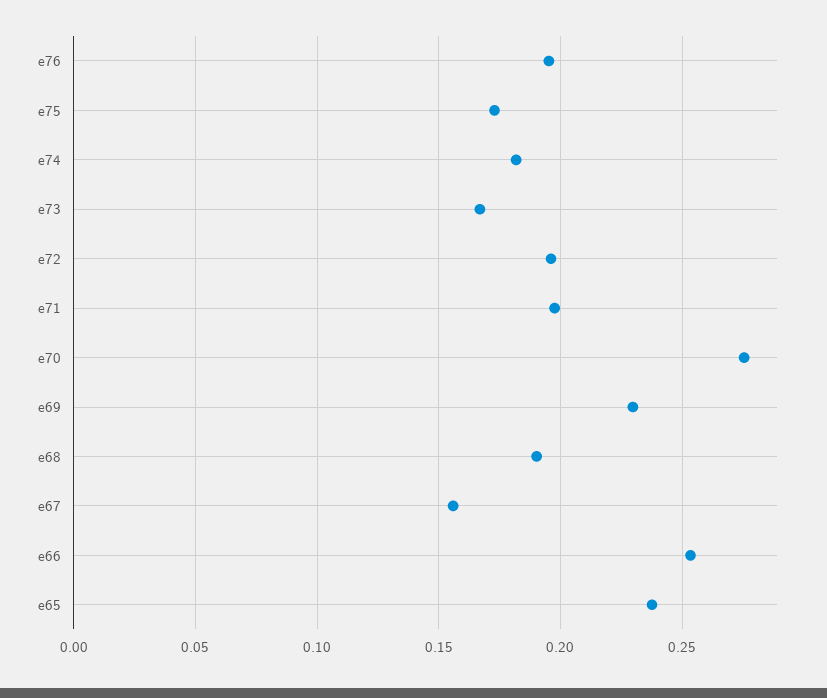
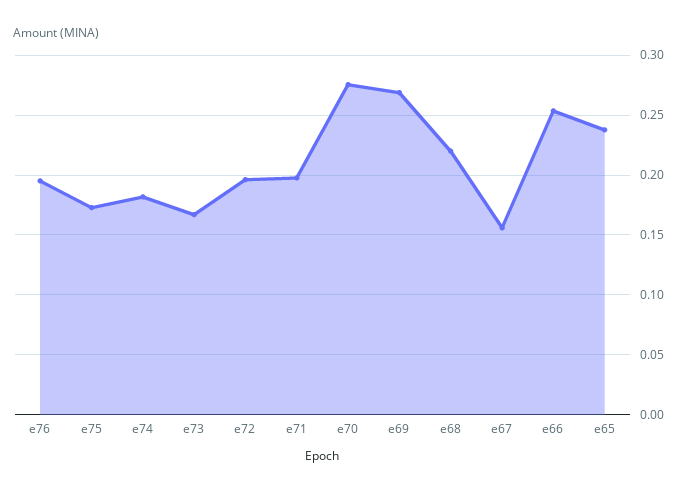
e69: 0.23 -> 0.27
e68: 0.19 -> 0.22

